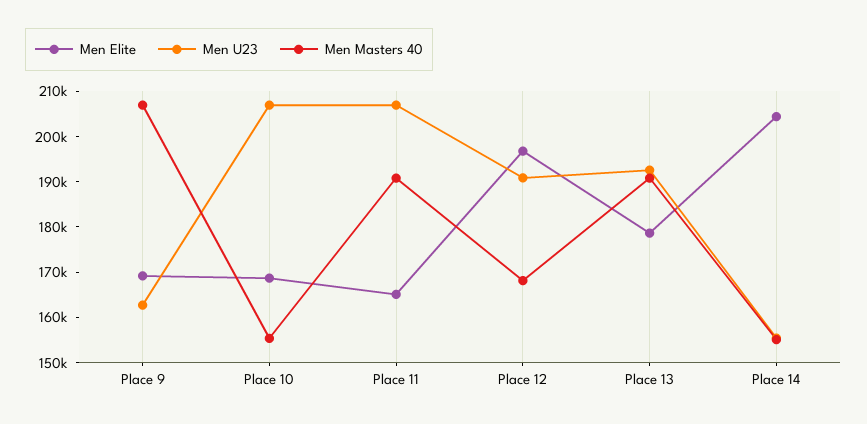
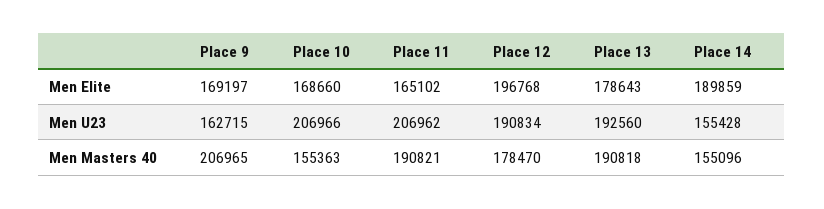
Men Masters 40, Place 12: 168000 -> 178470
Men Elite, Place 14: 204000 -> 189859

